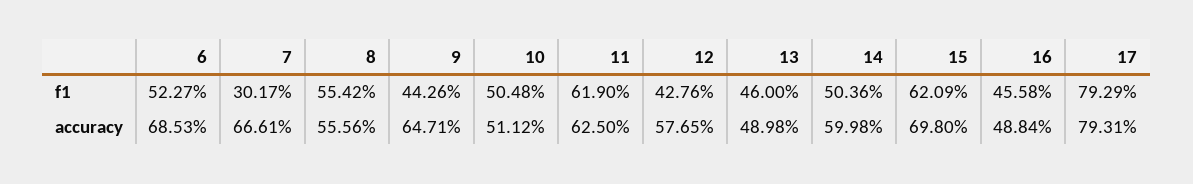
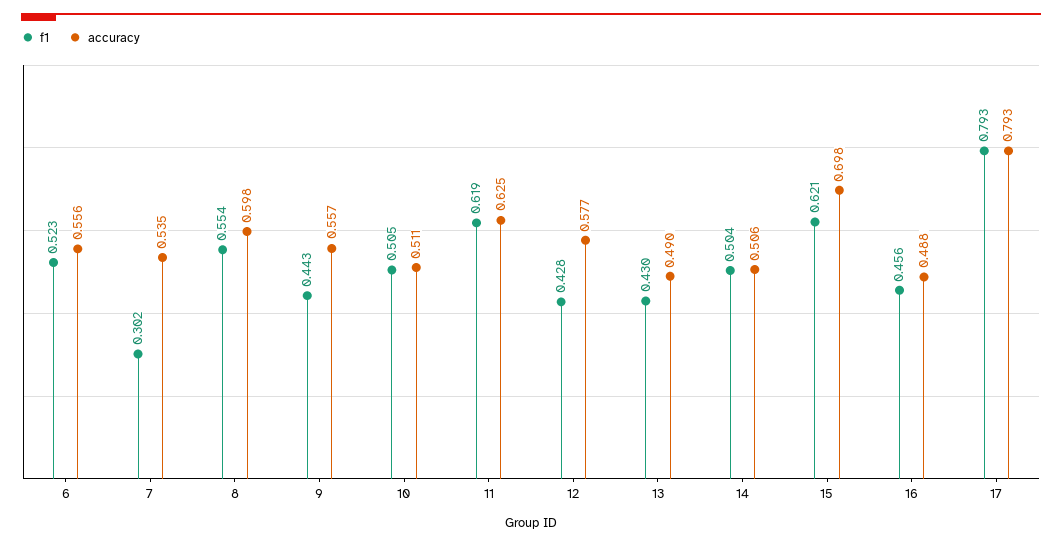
f1, 13: 0.46 -> 0.43
accuracy, 6: 0.6853 -> 0.556
accuracy, 7: 0.6661 -> 0.535
accuracy, 8: 0.5556 -> 0.598
accuracy, 9: 0.6471 -> 0.557
accuracy, 14: 0.5998 -> 0.506

